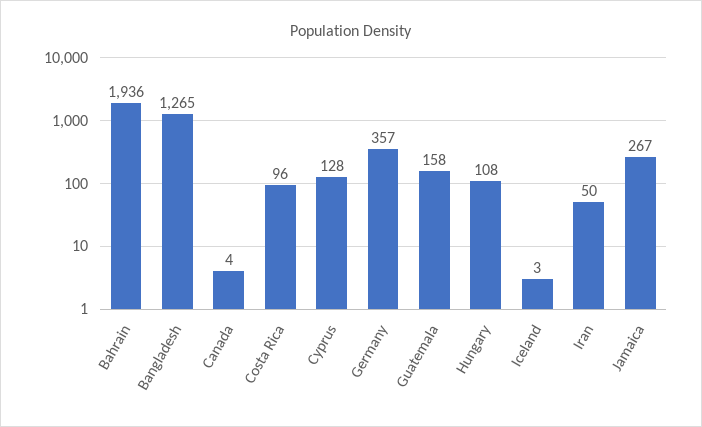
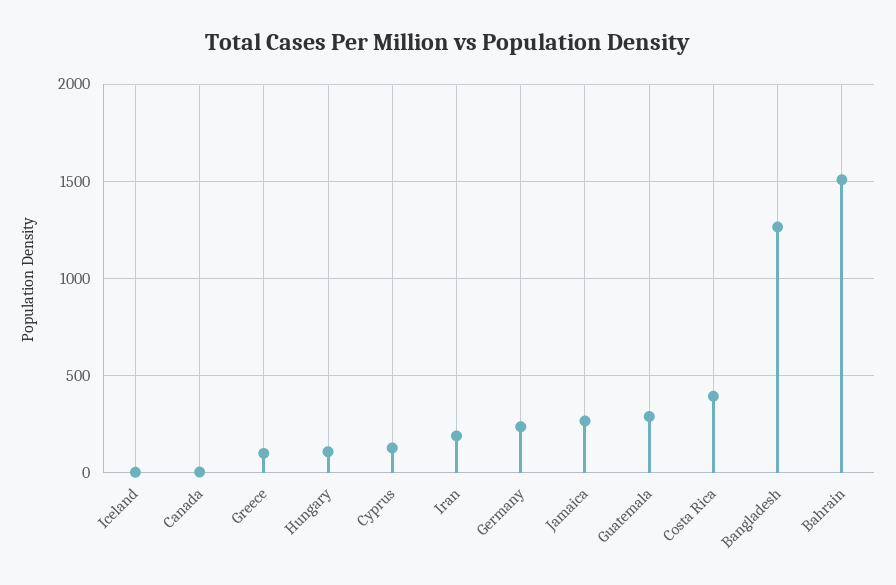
Bahrain: 1936 -> 1500
Costa Rica: 96 -> 400
Germany: 357 -> 250
Guatemala: 158 -> 300
Iran: 50 -> 200
Greece: none -> 100

